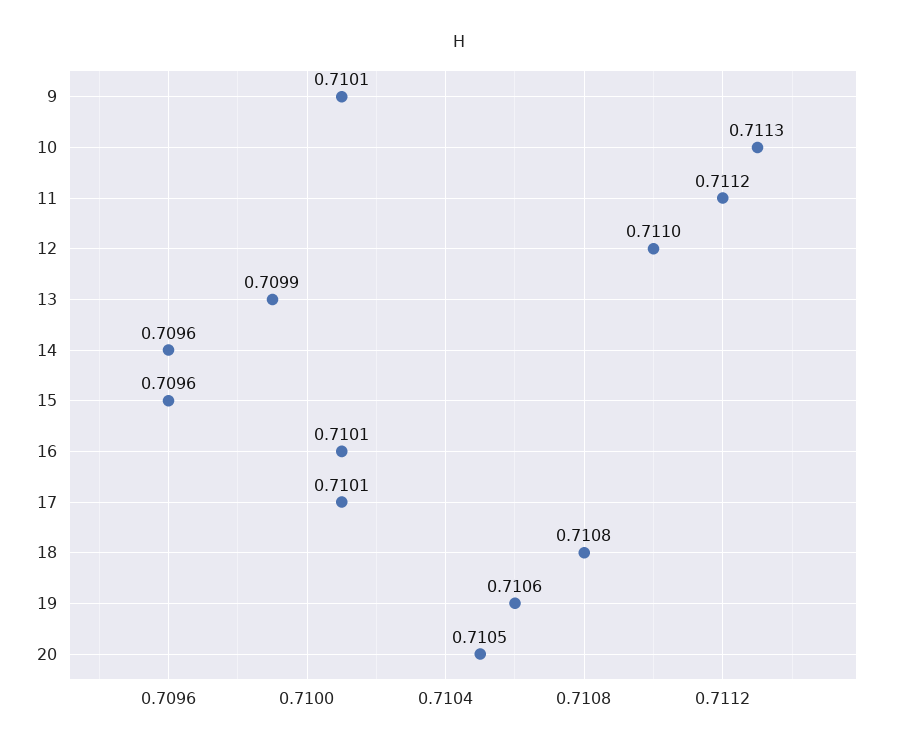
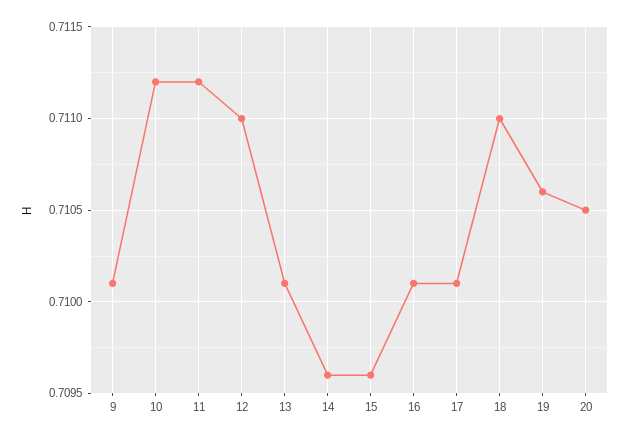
10: 0.7113 -> 0.7112
13: 0.7099 -> 0.7101
18: 0.7108 -> 0.711

